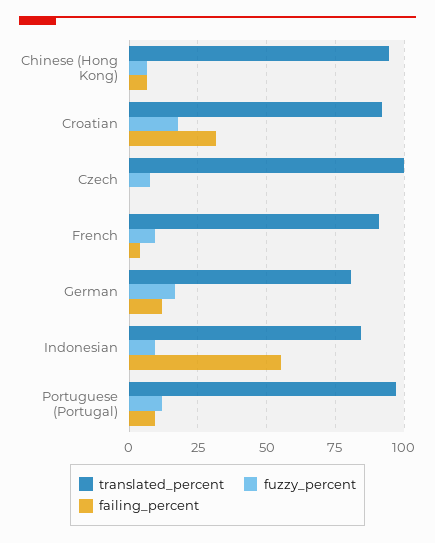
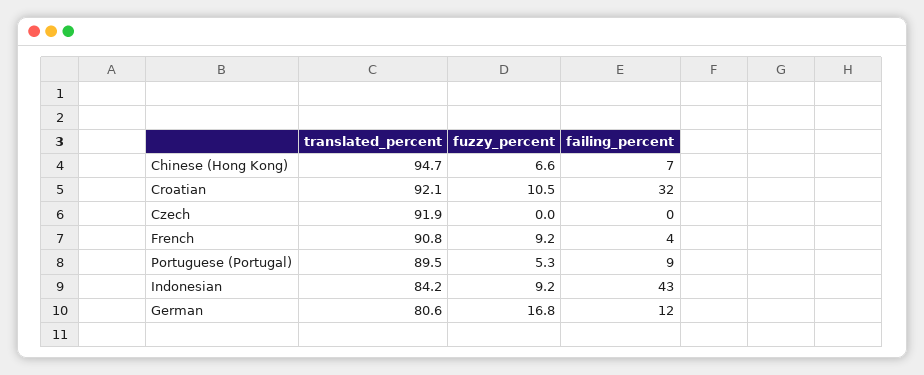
fuzzy_percent, Croatian: 17.5 -> 10.5
translated_percent, Czech: 100 -> 91.9
fuzzy_percent, Czech: 7.5 -> 0
failing_percent, Indonesian: 55 -> 43
translated_percent, Portuguese (Portugal): 97.5 -> 89.5
fuzzy_percent, Portuguese (Portugal): 12.5 -> 5.3

